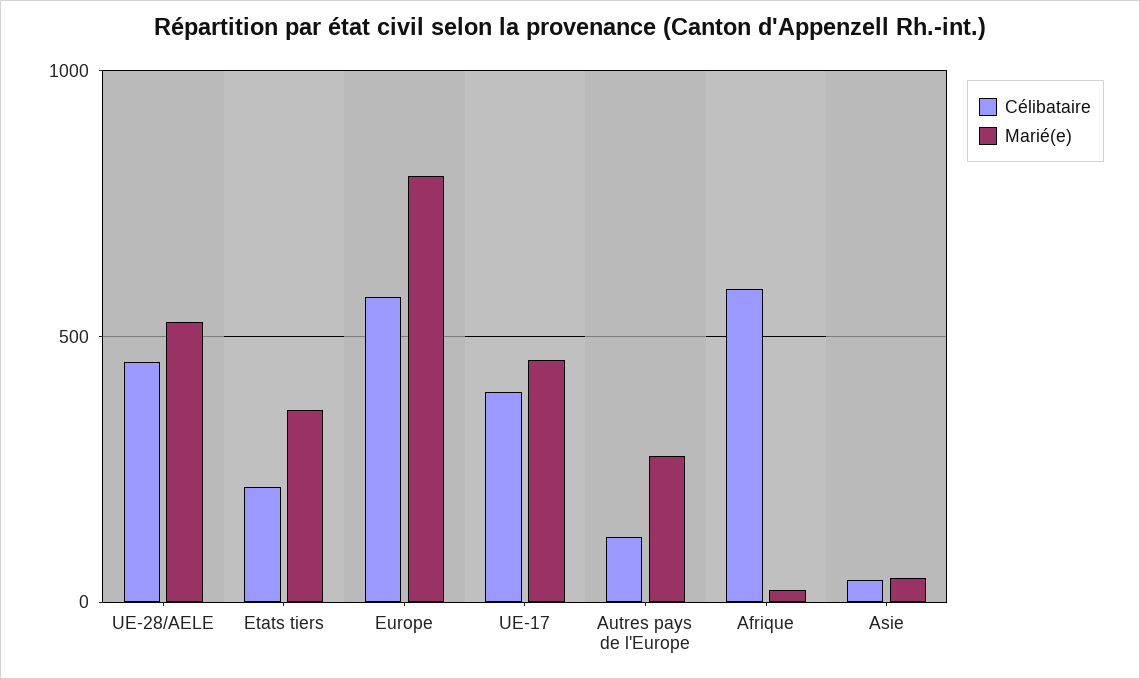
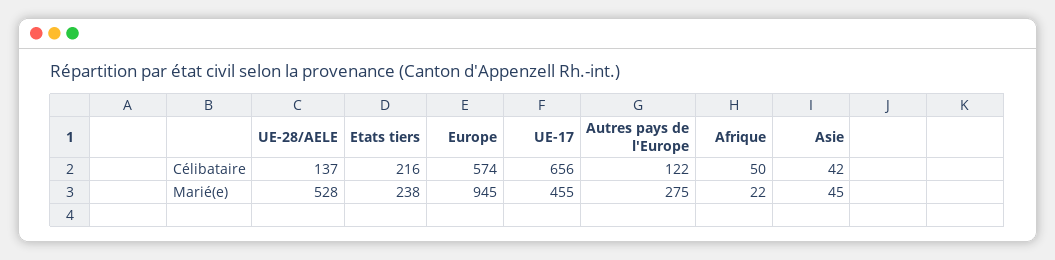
Célibataire, UE-28/AELE: 450 -> 137
Marié(e), Etats tiers: 350 -> 238
Marié(e), Europe: 800 -> 945
Célibataire, UE-17: 400 -> 656
Célibataire, Afrique: 600 -> 50

